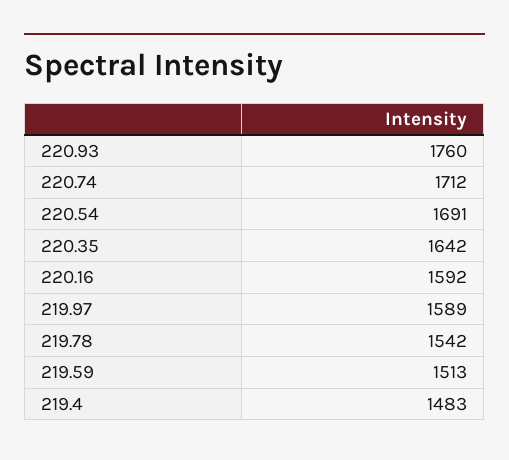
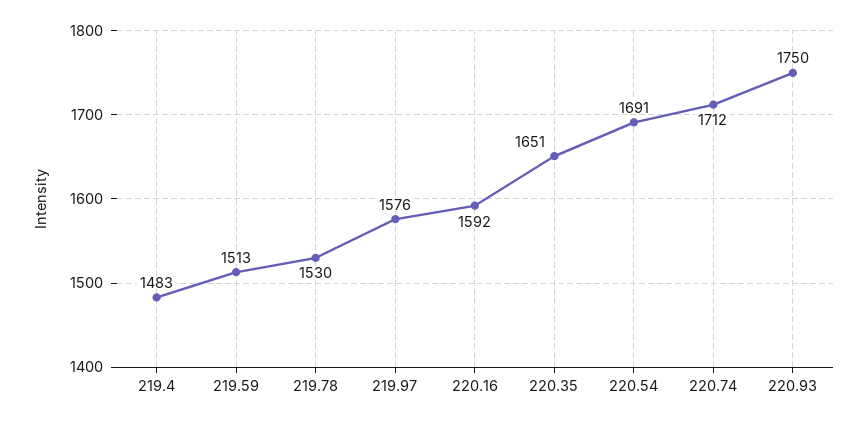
220.93: 1760 -> 1750
220.35: 1642 -> 1651
219.97: 1589 -> 1576
219.78: 1542 -> 1530

